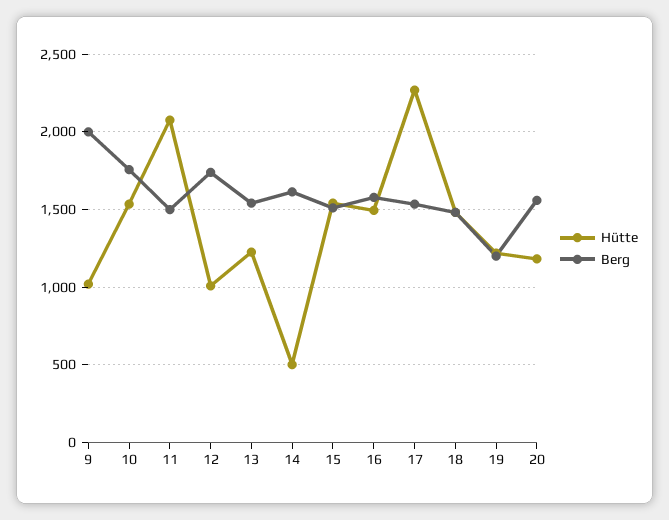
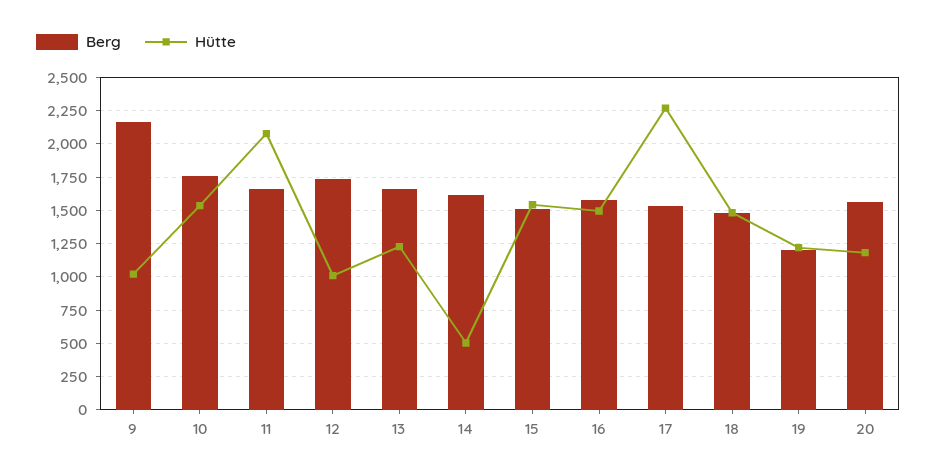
Berg, 9: 2000 -> 2150
Berg, 11: 1500 -> 1650
Berg, 13: 1550 -> 1650

